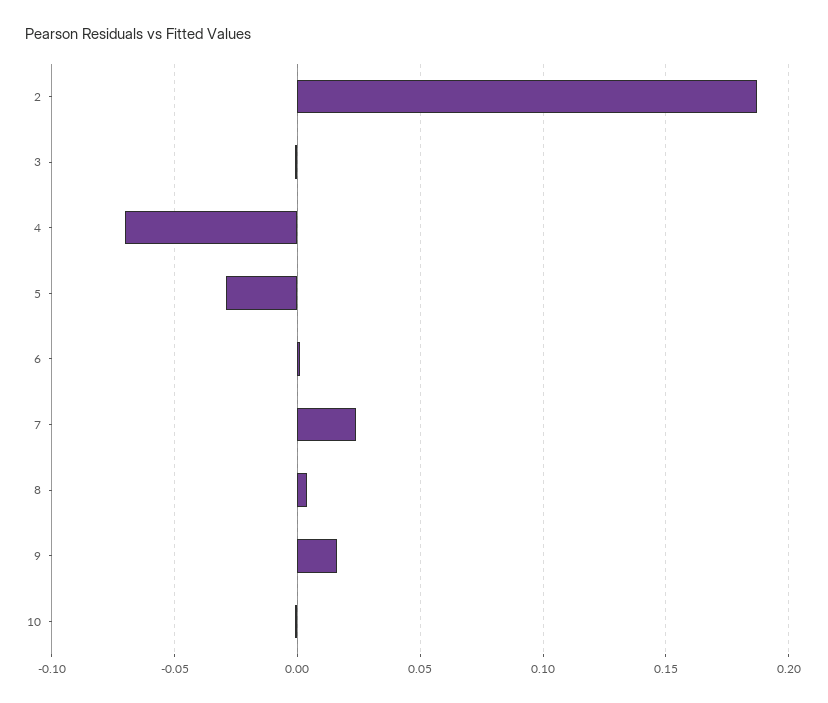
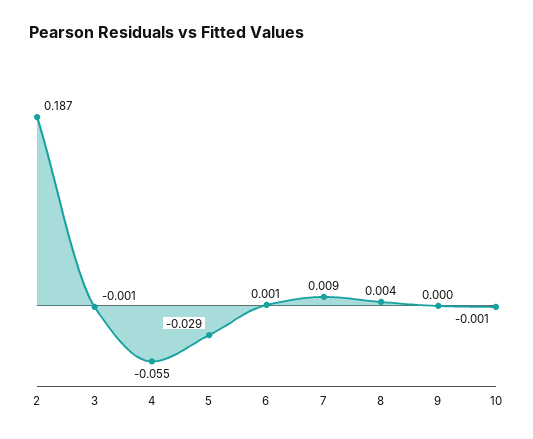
4: -0.07 -> -0.055
7: 0.025 -> 0.009
9: 0.015 -> 0

